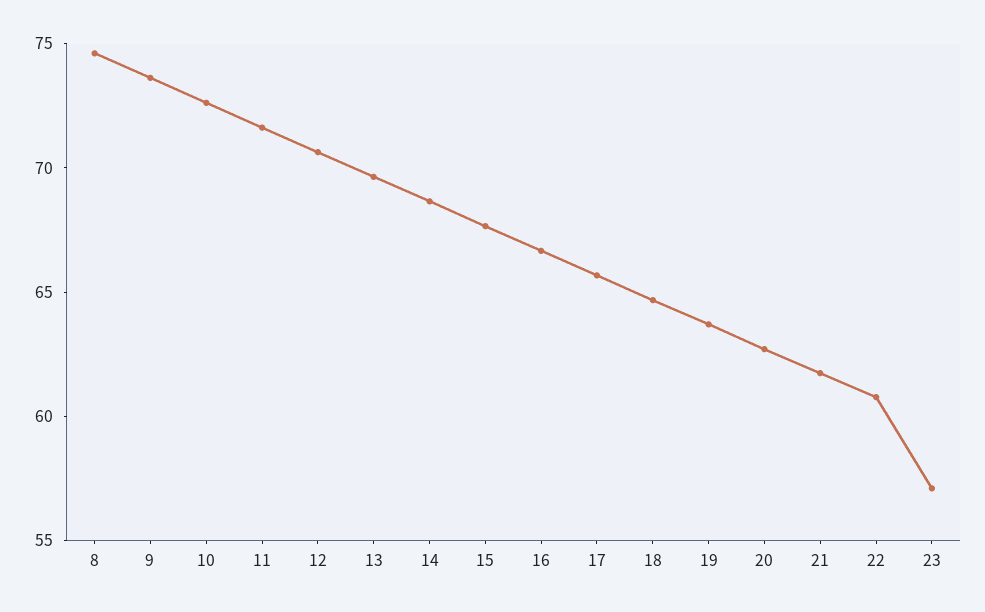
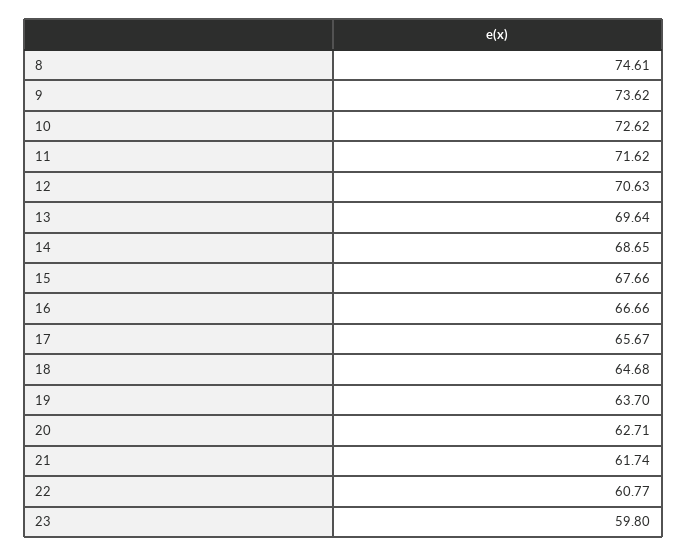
23: 57 -> 59.8

